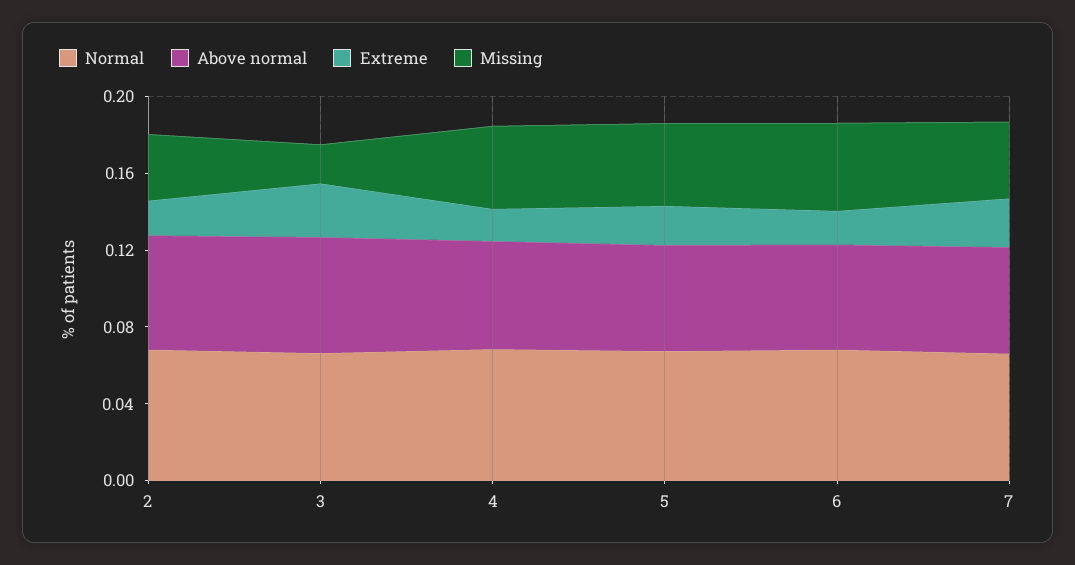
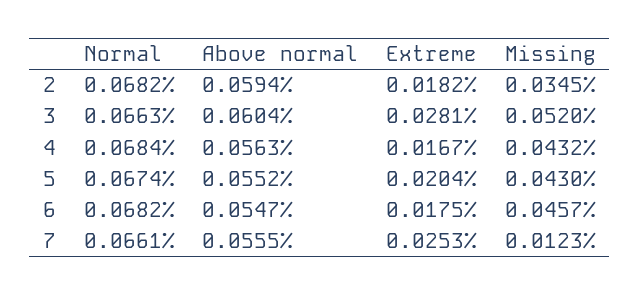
Missing, 3: 0.02 -> 0.052
Missing, 7: 0.04 -> 0.0123

